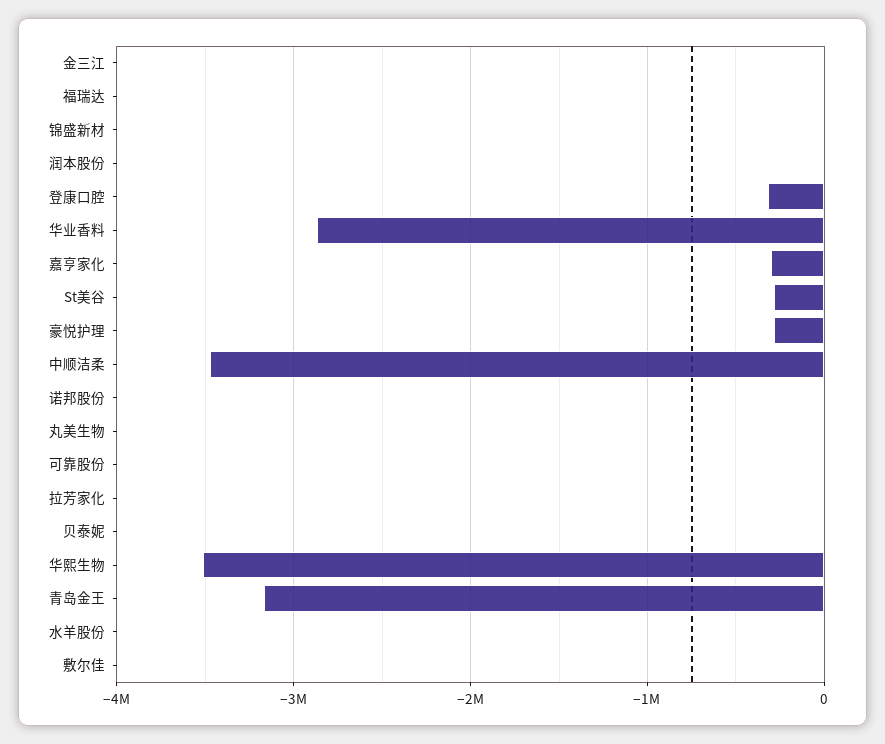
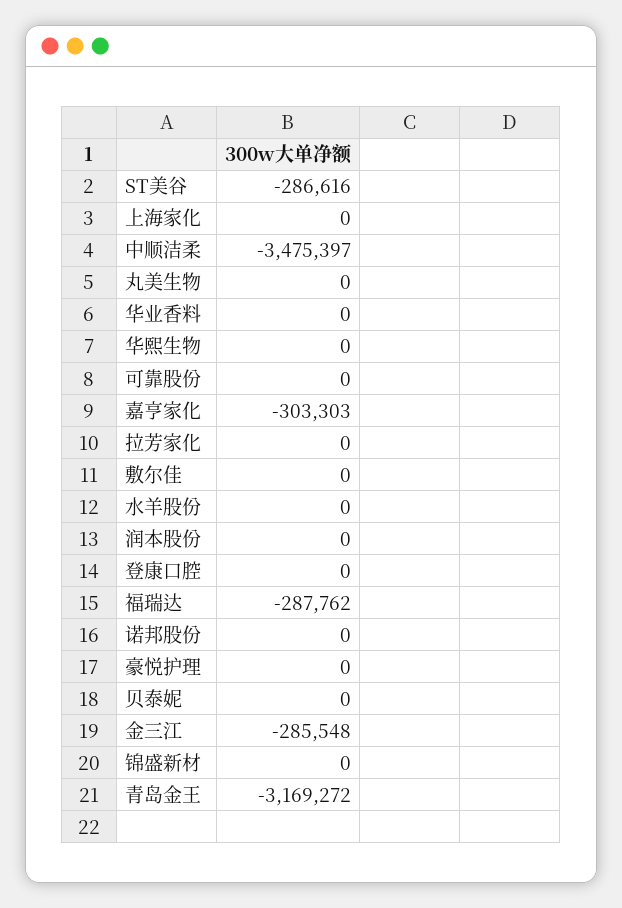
金三江: 0 -> -285548
福瑞达: 0 -> -287762
登康口腔: -300000 -> 0
华业香料: -2900000 -> 0
豪悦护理: -300000 -> 0
华熙生物: -3500000 -> 0
上海家化: none -> 0

